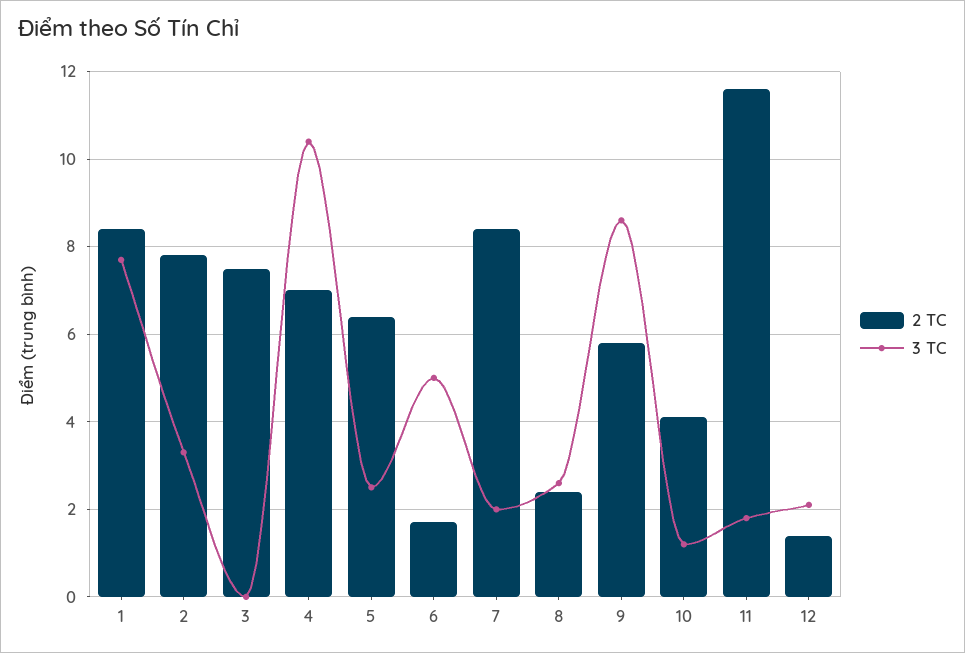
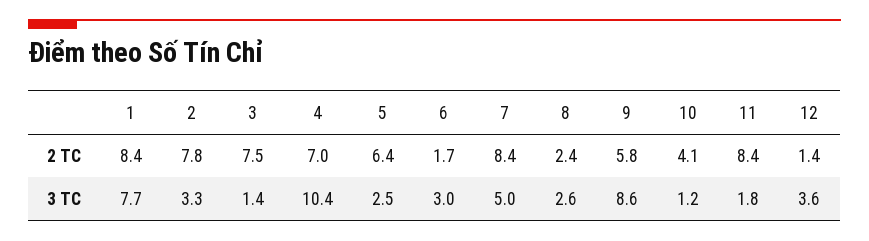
3 TC, 3: 0 -> 1.4
3 TC, 6: 5 -> 3
3 TC, 7: 2 -> 5
2 TC, 11: 11.5 -> 8.4
3 TC, 12: 2 -> 3.6

